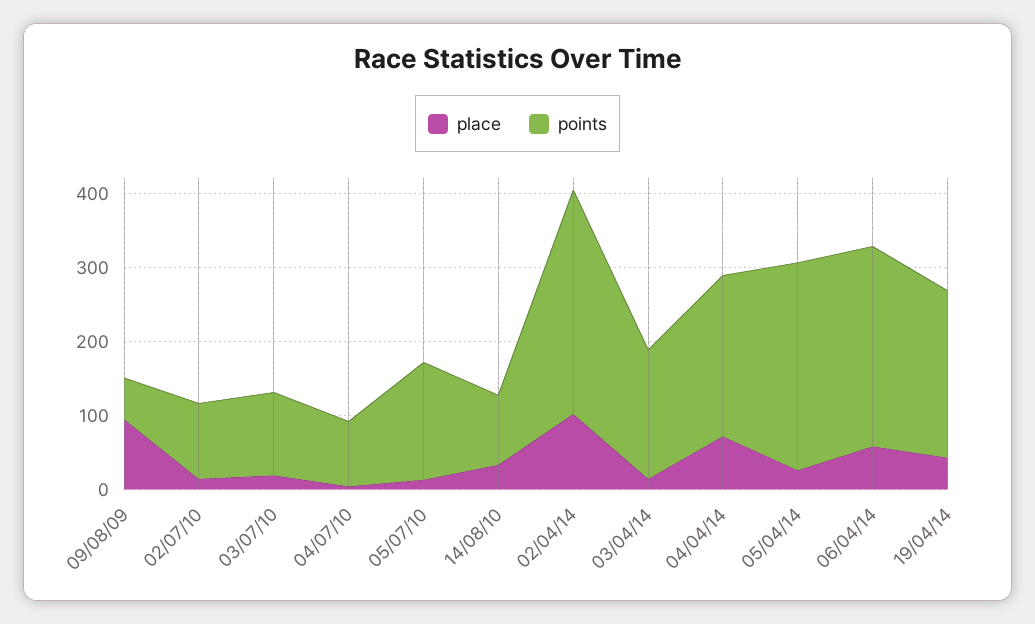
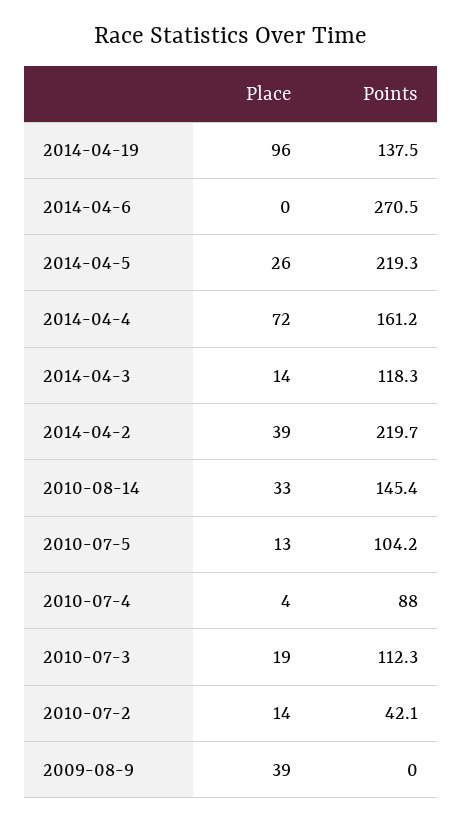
place, 09/08/09: 100 -> 39
points, 09/08/09: 60 -> 0
points, 02/07/10: 100 -> 42.1
points, 05/07/10: 160 -> 104.2
points, 14/08/10: 100 -> 145.4
place, 02/04/14: 100 -> 39
points, 02/04/14: 300 -> 219.7
points, 03/04/14: 180 -> 118.3
points, 04/04/14: 220 -> 161.2
points, 05/04/14: 280 -> 219.3
place, 06/04/14: 60 -> 0
place, 19/04/14: 40 -> 96
points, 19/04/14: 220 -> 137.5

